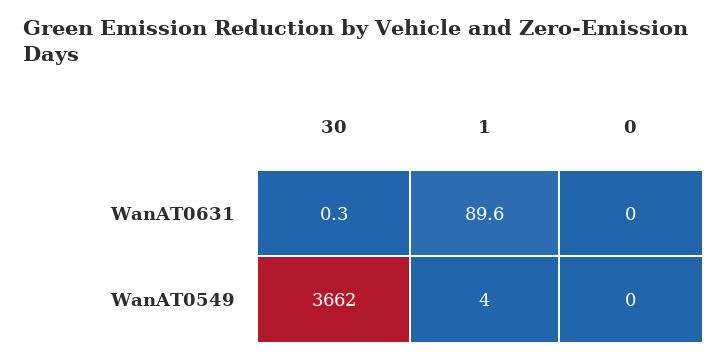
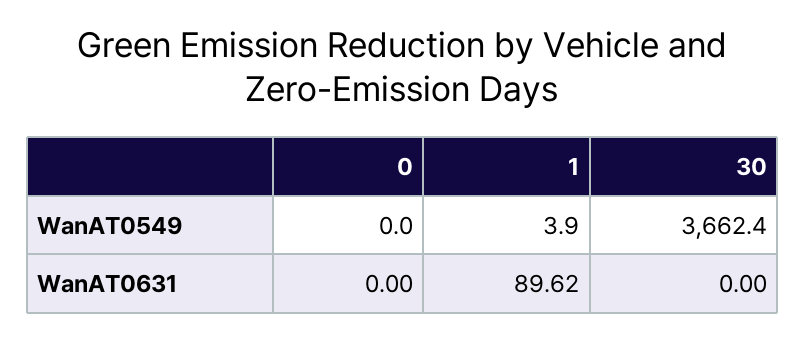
30, WanAT0631: 0.3 -> 0

